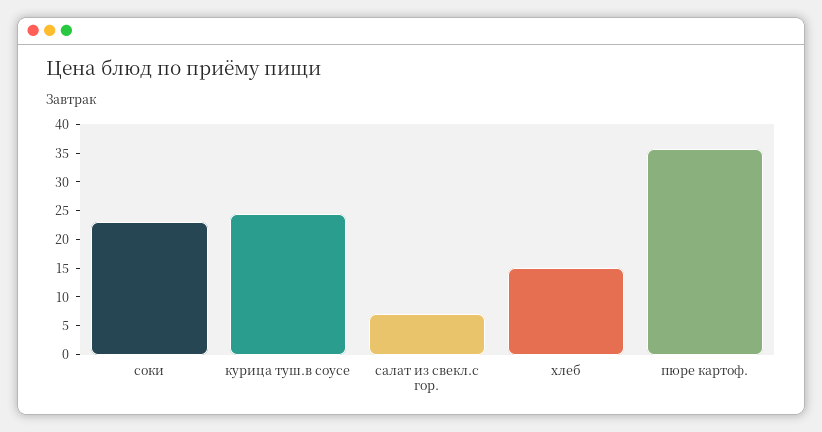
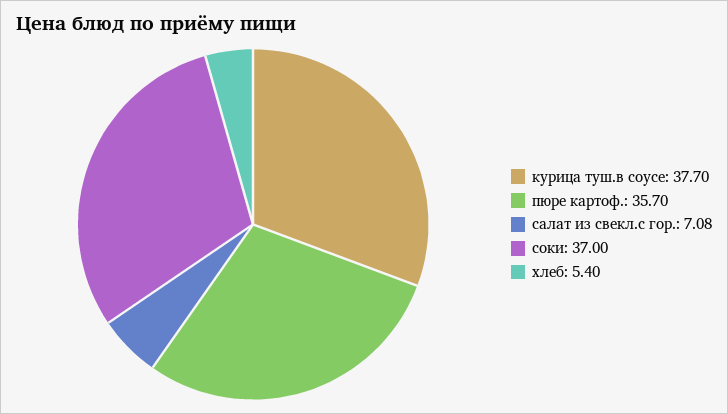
соки: 22.5 -> 37
курица туш.в соусе: 25 -> 37.7
хлеб: 15 -> 5.4

